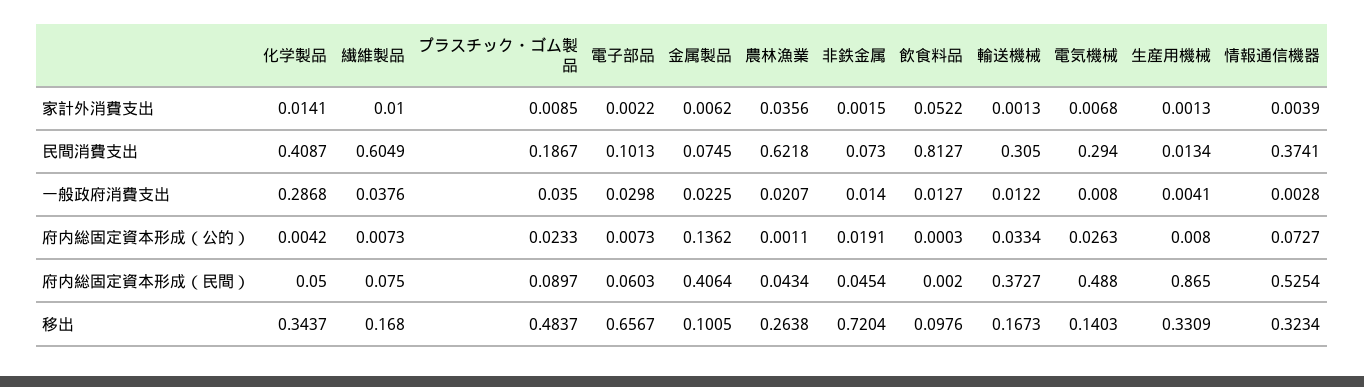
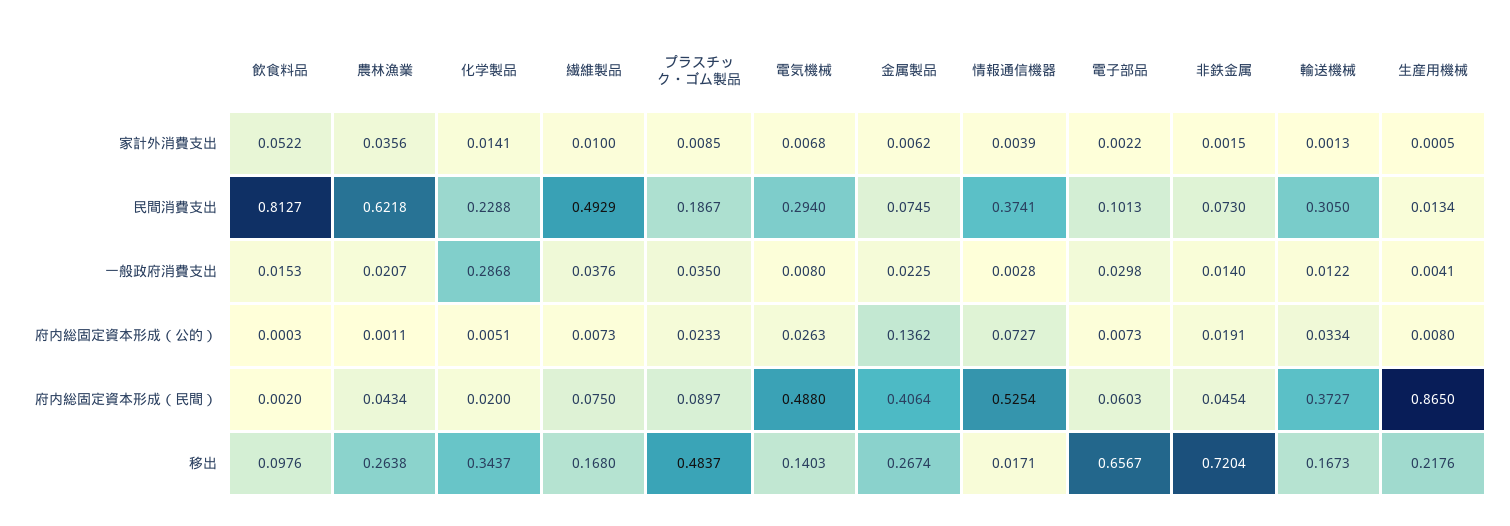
生産用機械, 家計外消費支出: 0.0013 -> 0.0005
化学製品, 民間消費支出: 0.4087 -> 0.2288
繊維製品, 民間消費支出: 0.6049 -> 0.4929
飲食料品, 一般政府消費支出: 0.0127 -> 0.0153
化学製品, 府内総固定資本形成（公的）: 0.0042 -> 0.0051
化学製品, 府内総固定資本形成（民間）: 0.05 -> 0.02
金属製品, 移出: 0.1005 -> 0.2674
生産用機械, 移出: 0.3309 -> 0.2176
情報通信機器, 移出: 0.3234 -> 0.0171

